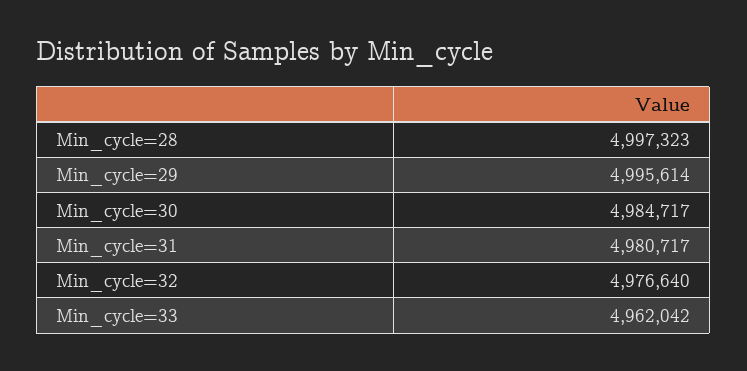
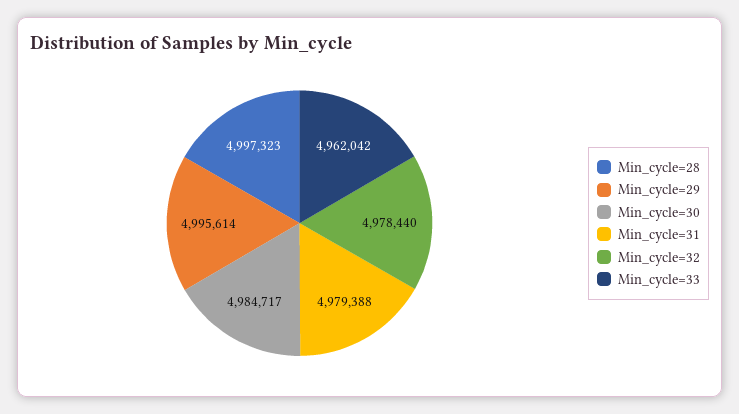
Min_cycle=31: 4980717 -> 4979388
Min_cycle=32: 4976640 -> 4978440

